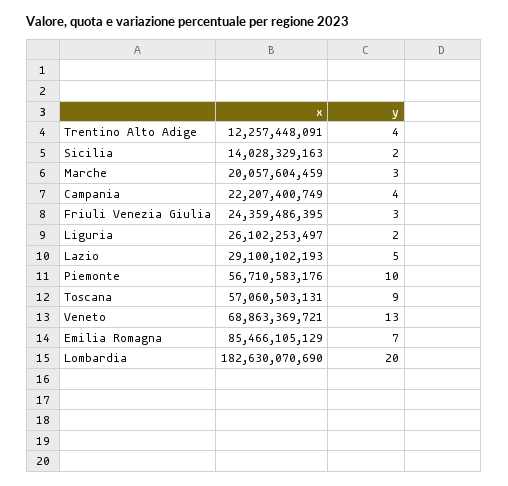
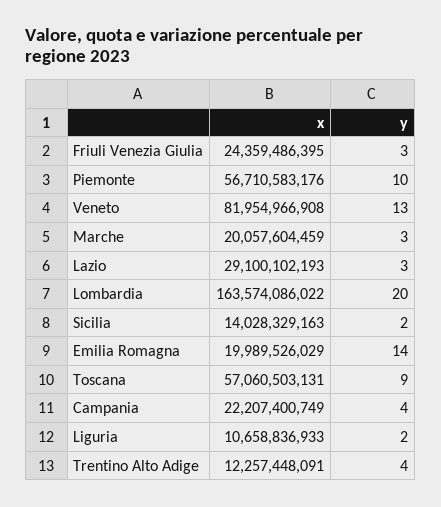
x, Liguria: 26102253497 -> 10658836933
y, Lazio: 5 -> 3
x, Veneto: 68863369721 -> 81954966908
x, Emilia Romagna: 85466105129 -> 19989526029
y, Emilia Romagna: 7 -> 14
x, Lombardia: 182630070690 -> 163574086022

